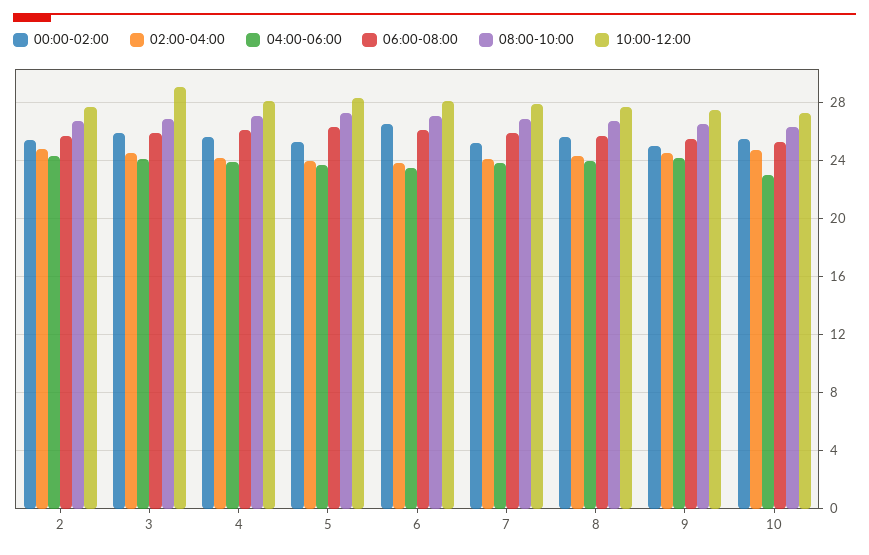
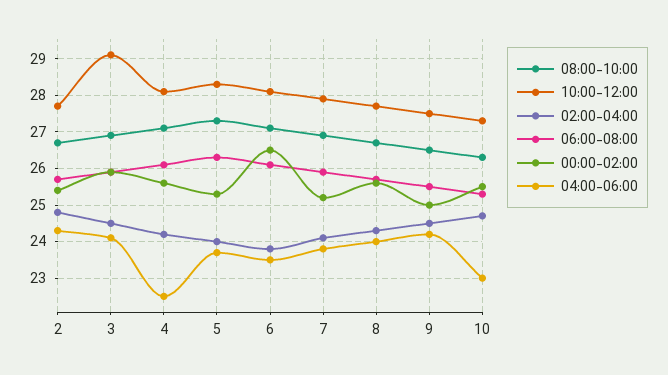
04:00-06:00, 4: 24 -> 22.5

